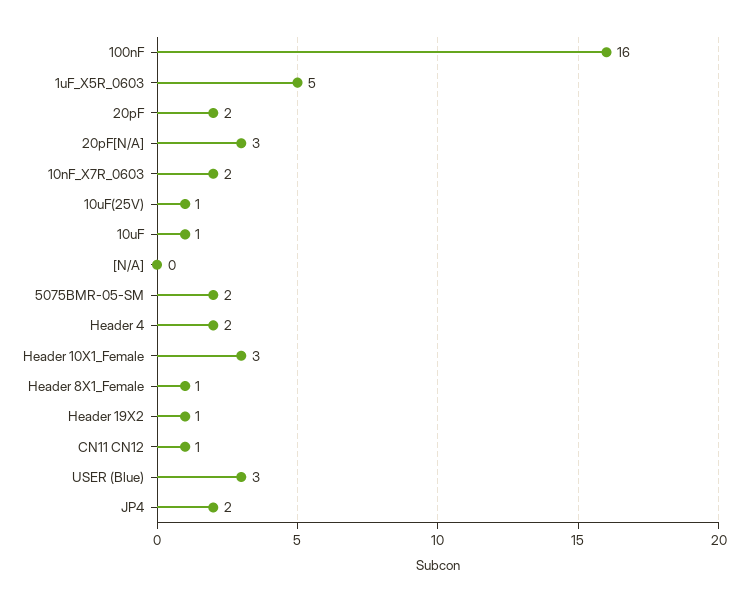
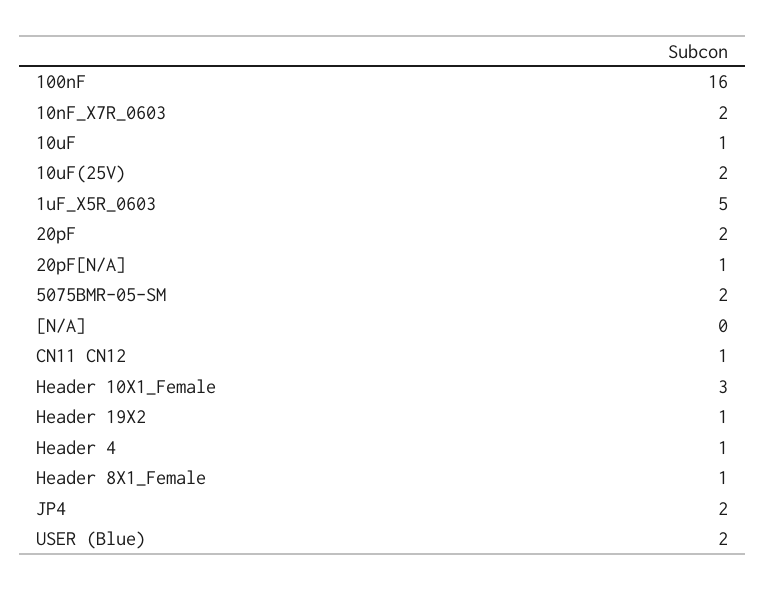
20pF[N/A]: 3 -> 1
10uF(25V): 1 -> 2
Header 4: 2 -> 1
USER (Blue): 3 -> 2

